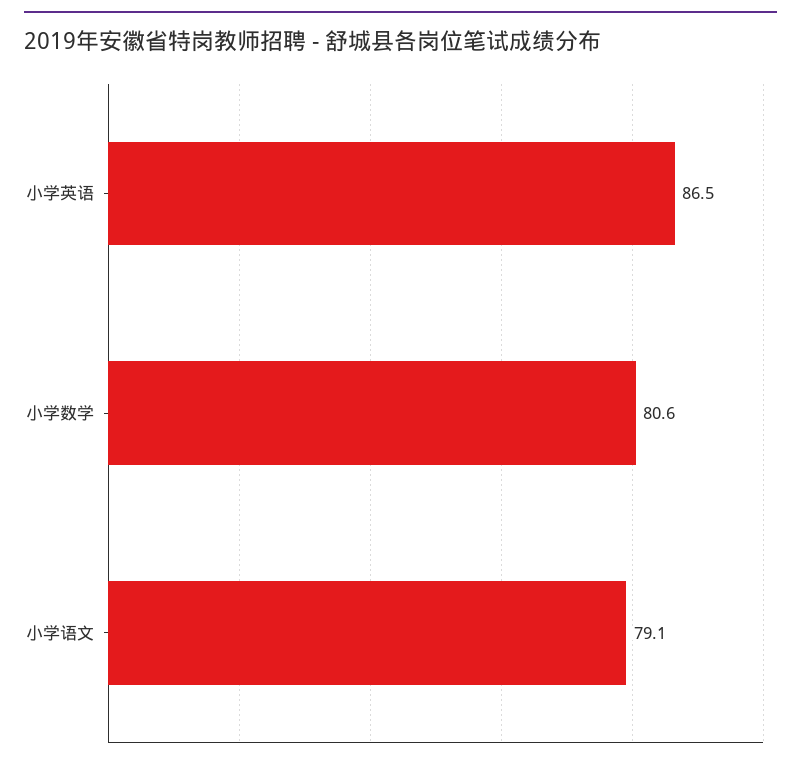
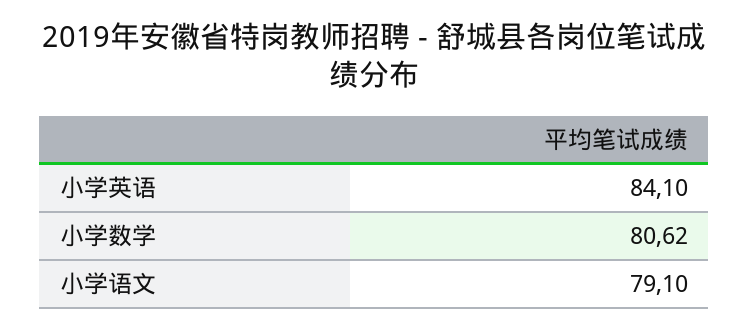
小学英语: 86.5 -> 84.1

